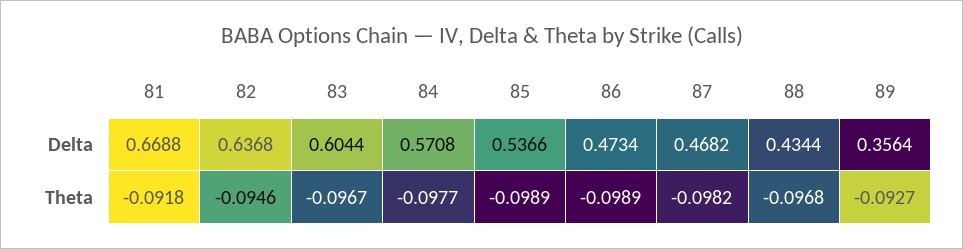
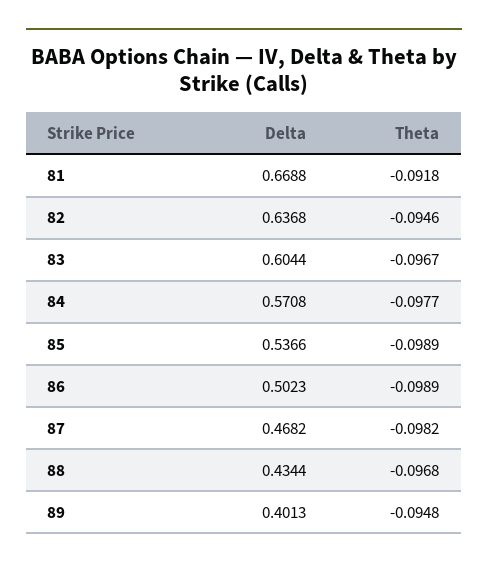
86, Delta: 0.4734 -> 0.5023
89, Delta: 0.3564 -> 0.4013
89, Theta: -0.0927 -> -0.0948

